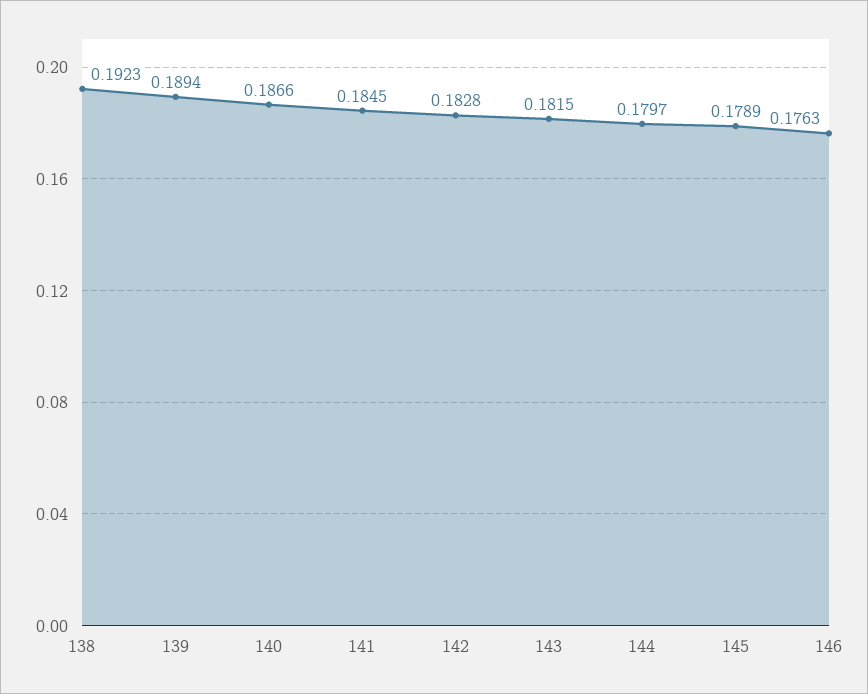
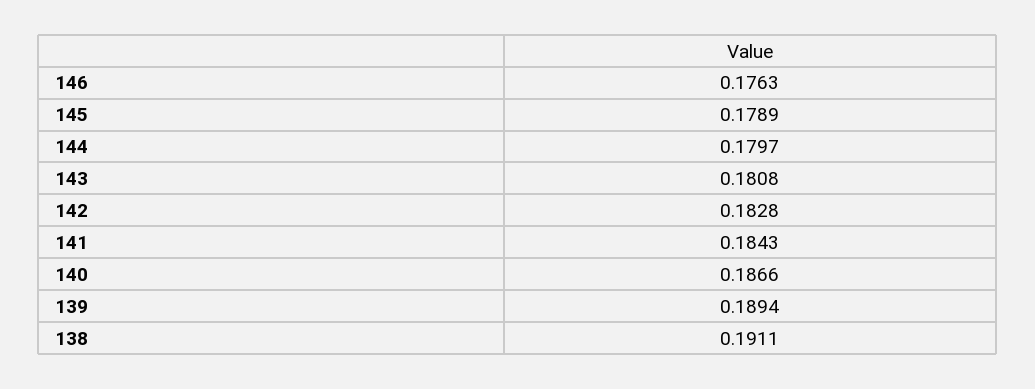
138: 0.1923 -> 0.1911
141: 0.1845 -> 0.1843
143: 0.1815 -> 0.1808

